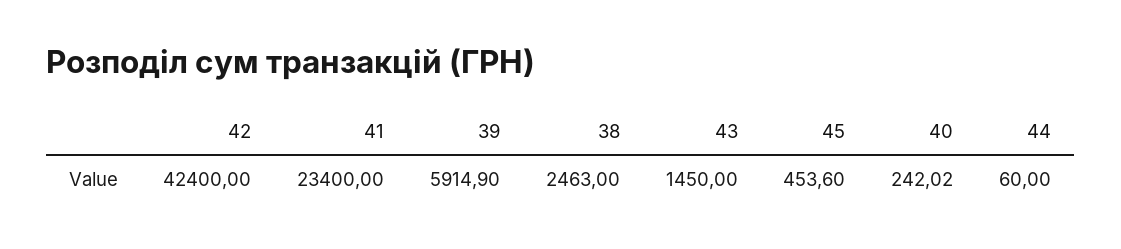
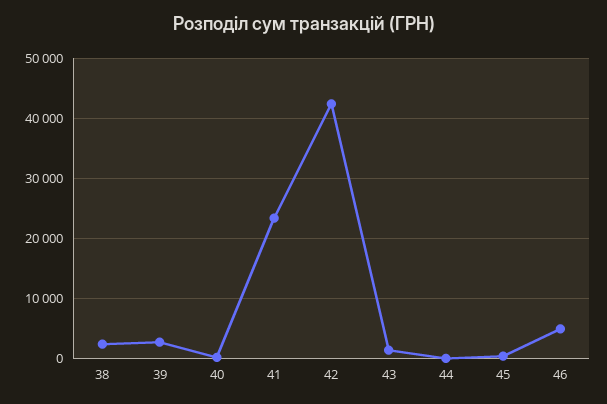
39: 5914.9 -> 3000
46: none -> 5000

